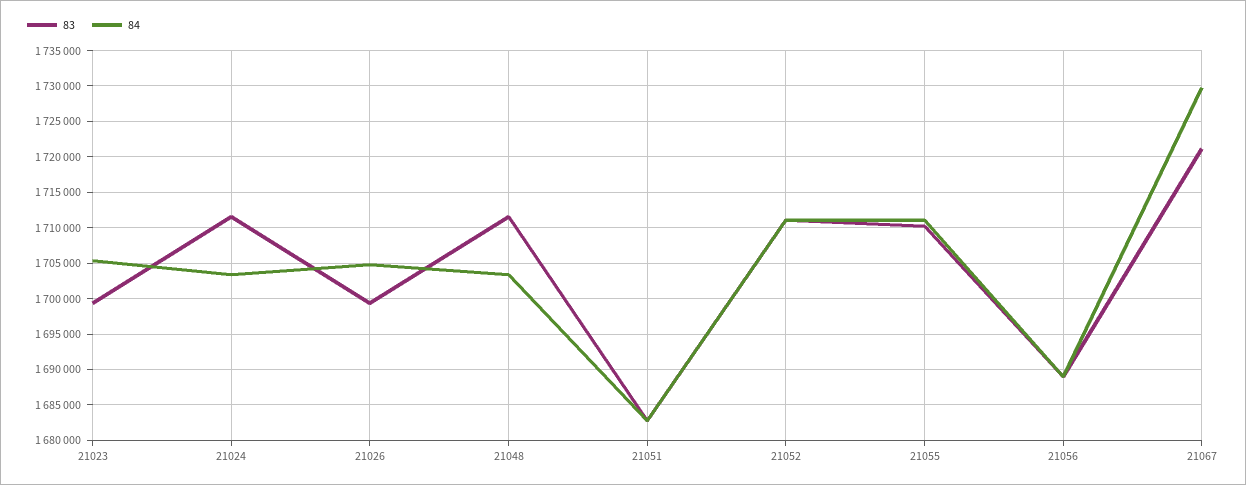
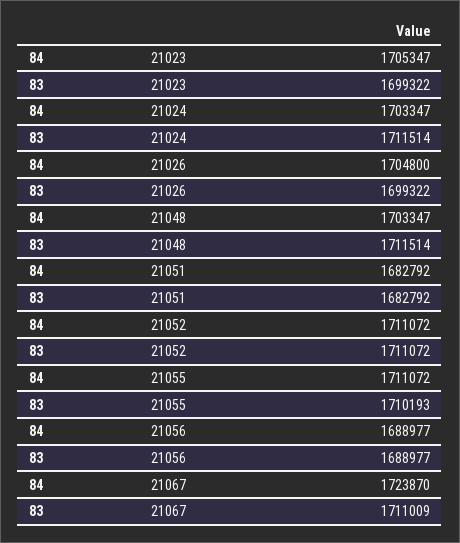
83, 21067: 1721000 -> 1711009
84, 21067: 1730000 -> 1723870

